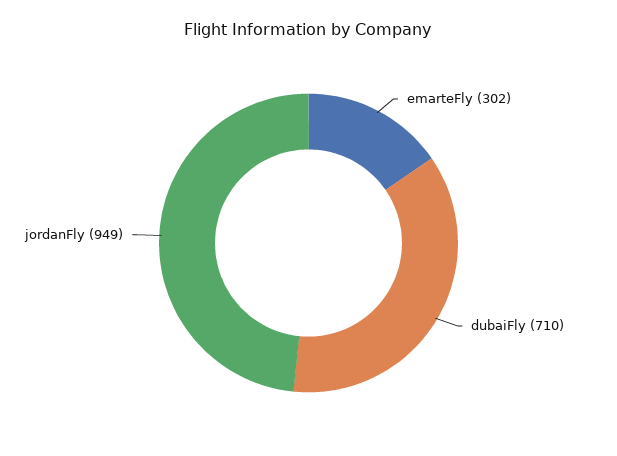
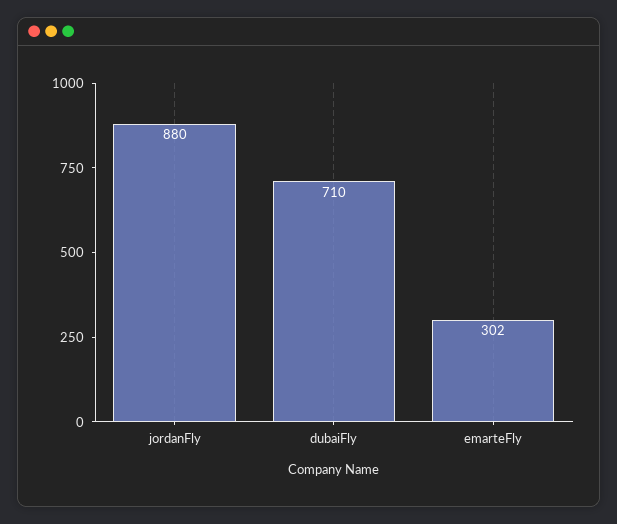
jordanFly: 949 -> 880

